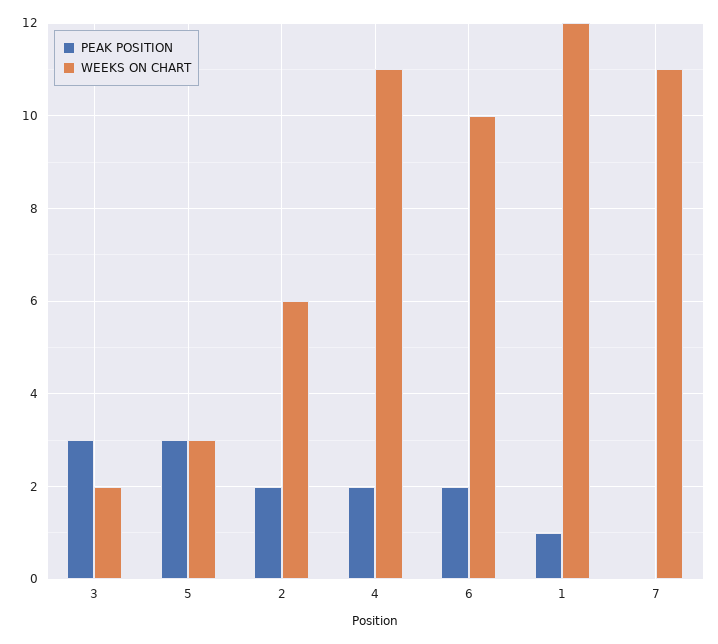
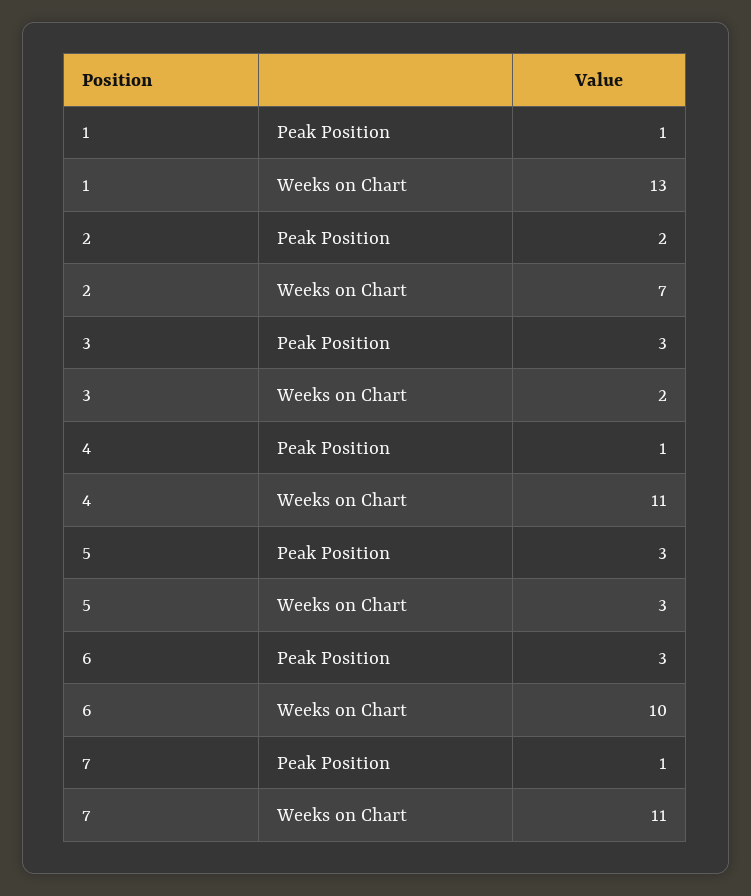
WEEKS ON CHART, 2: 6 -> 7
PEAK POSITION, 4: 2 -> 1
PEAK POSITION, 6: 2 -> 3
WEEKS ON CHART, 1: 12 -> 13
PEAK POSITION, 7: 0 -> 1

